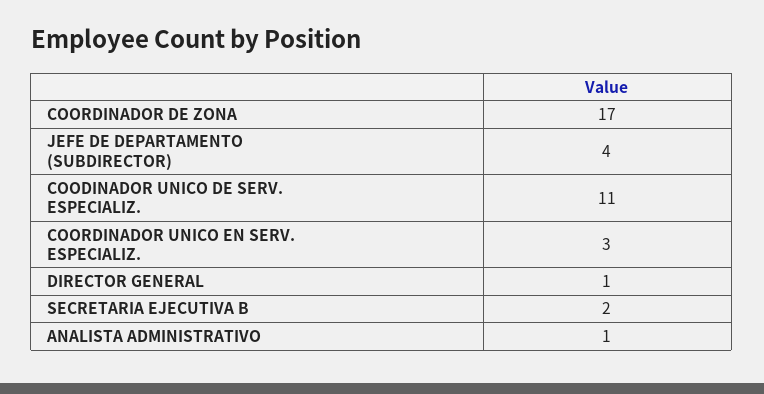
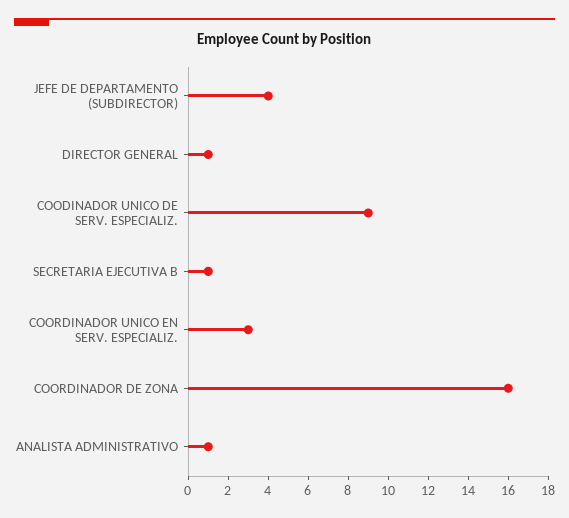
COORDINADOR DE ZONA: 17 -> 16
COODINADOR UNICO DE SERV. ESPECIALIZ.: 11 -> 9
SECRETARIA EJECUTIVA B: 2 -> 1

